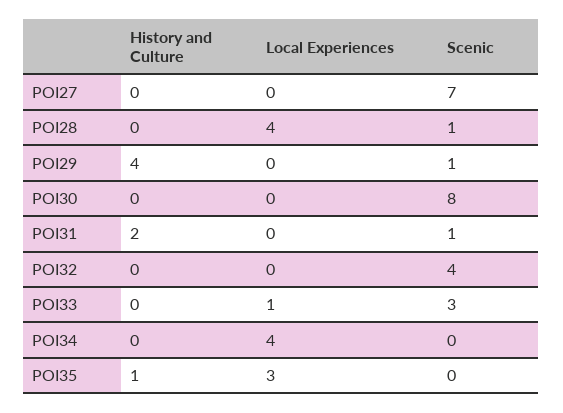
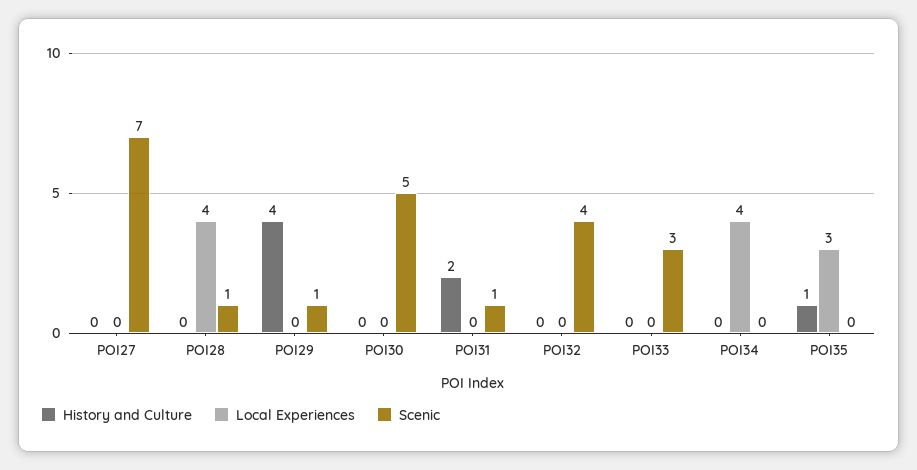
Scenic, POI30: 8 -> 5
Local Experiences, POI33: 1 -> 0

